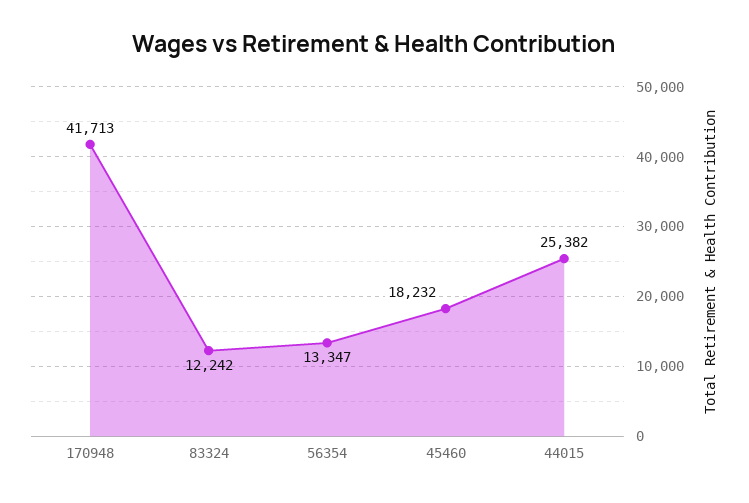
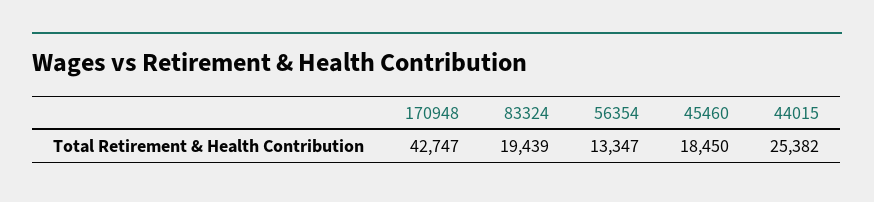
170948: 41713 -> 42747
83324: 12242 -> 19439
45460: 18232 -> 18450

